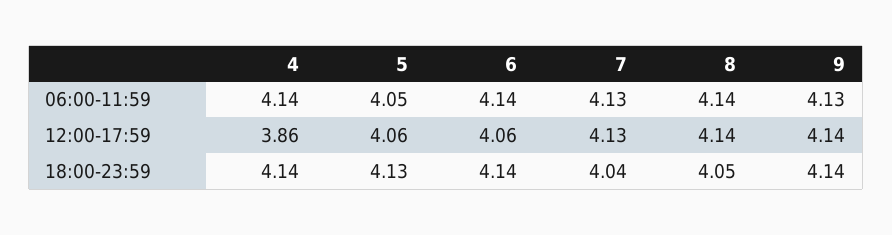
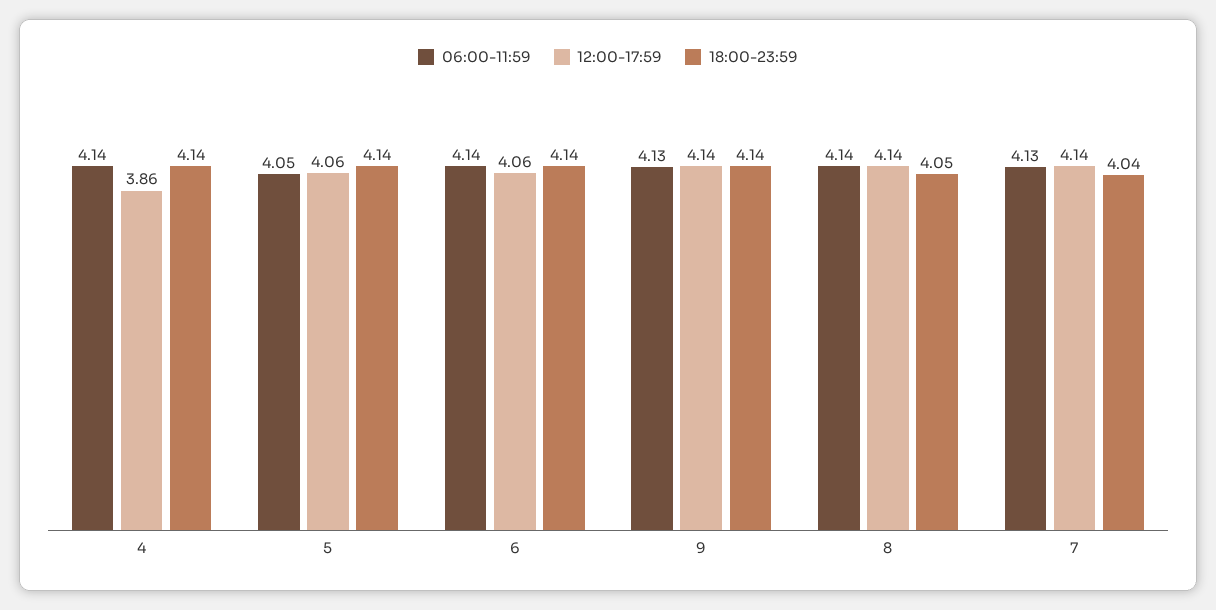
12:00-17:59, 7: 4.13 -> 4.14
18:00-23:59, 5: 4.13 -> 4.14

